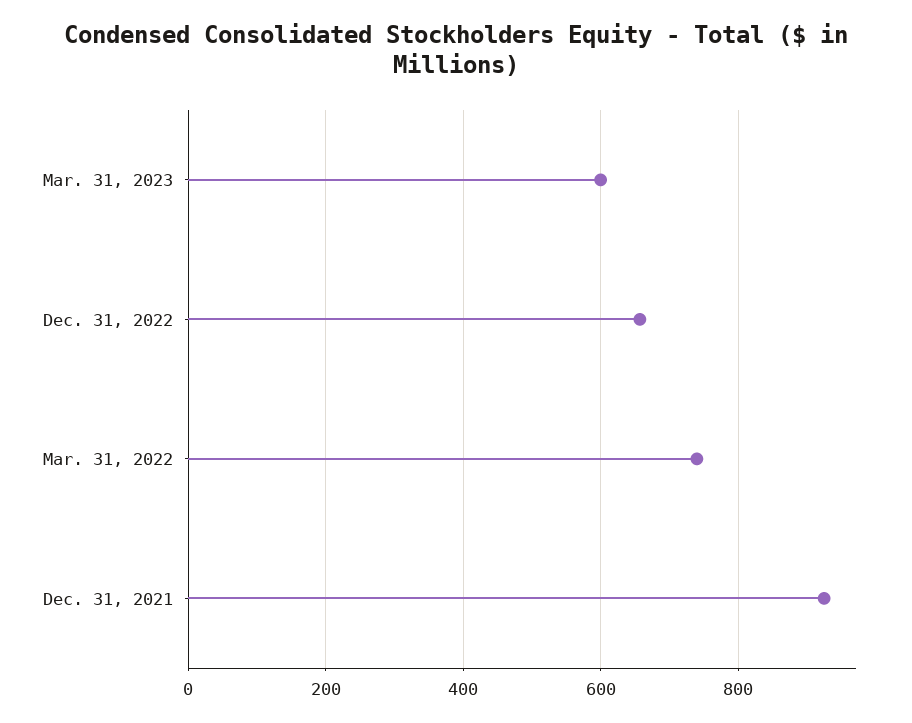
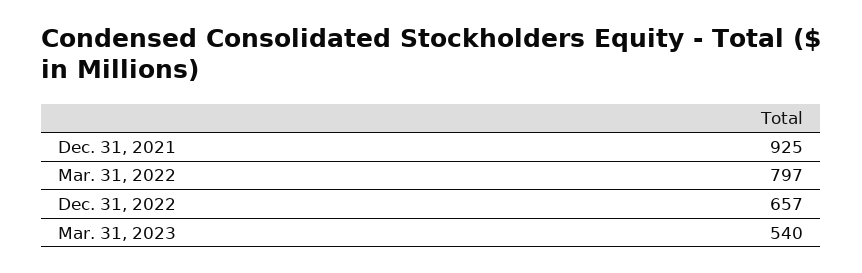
Mar. 31, 2023: 600 -> 540
Mar. 31, 2022: 740 -> 797

